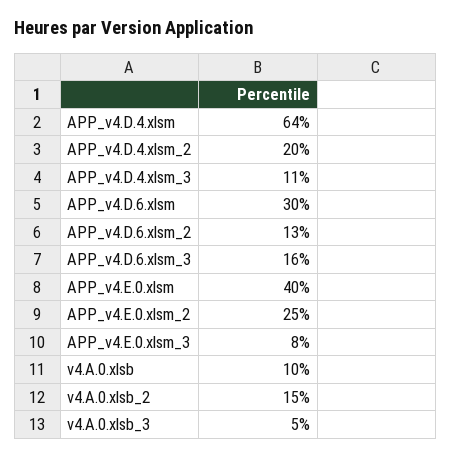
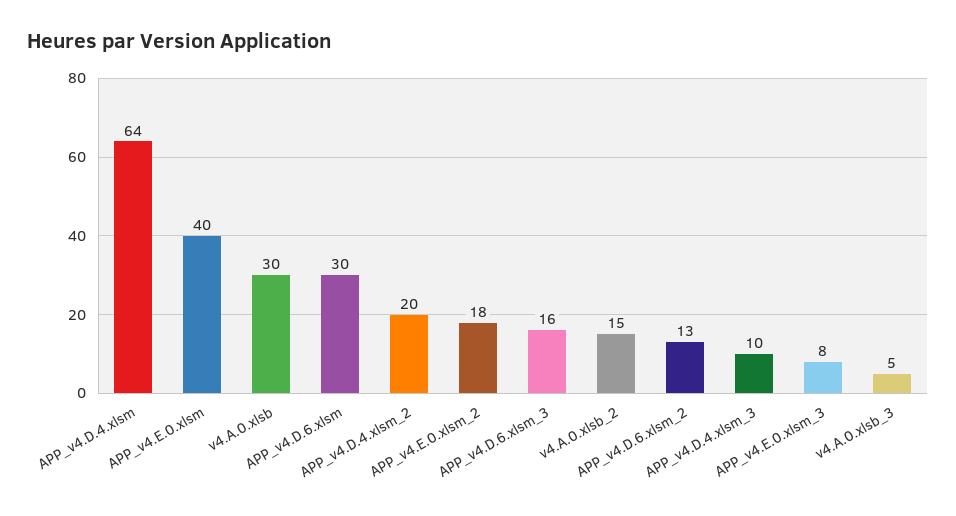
APP_v4.D.4.xlsm_3: 11 -> 10
APP_v4.E.0.xlsm_2: 25 -> 18
v4.A.0.xlsb: 10 -> 30

